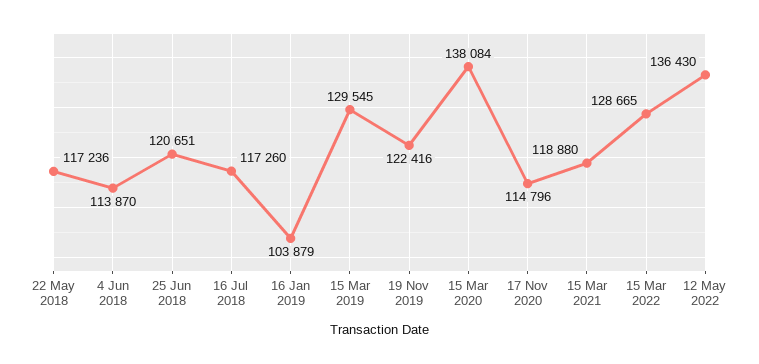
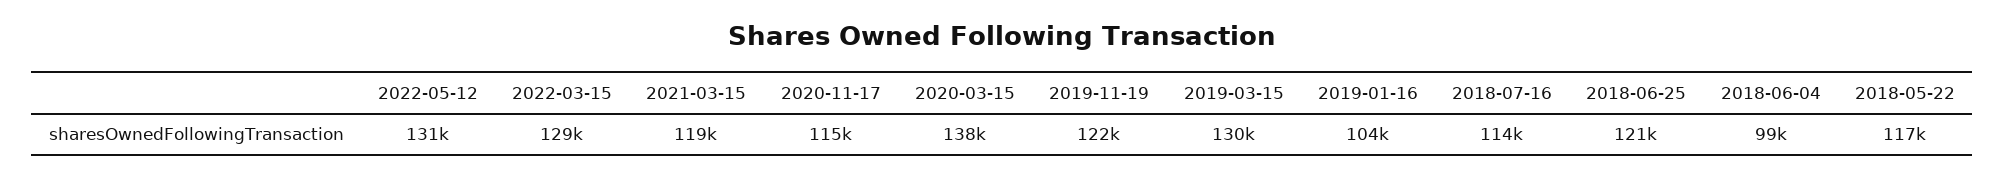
4 Jun 2018: 113870 -> 99000
16 Jul 2018: 117260 -> 114000
12 May 2022: 136430 -> 131000

